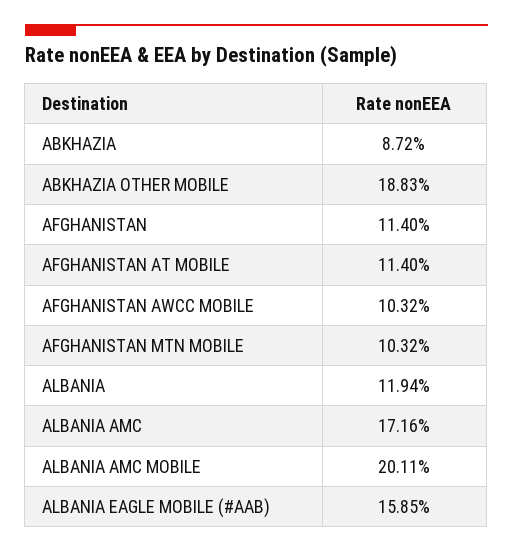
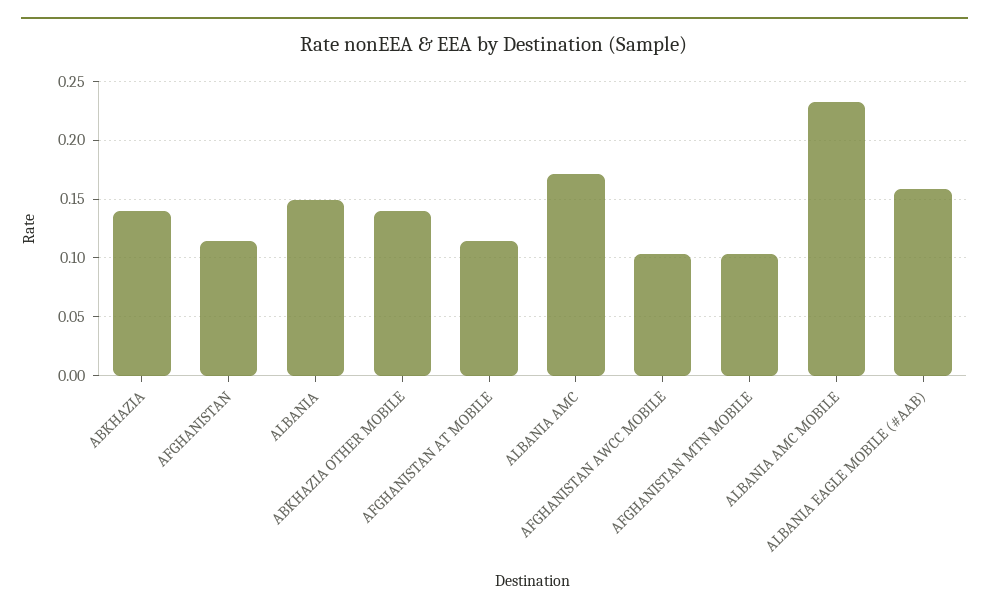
ABKHAZIA: 0.0872 -> 0.14
ABKHAZIA OTHER MOBILE: 0.1883 -> 0.14
ALBANIA: 0.1194 -> 0.15
ALBANIA AMC MOBILE: 0.2011 -> 0.23

